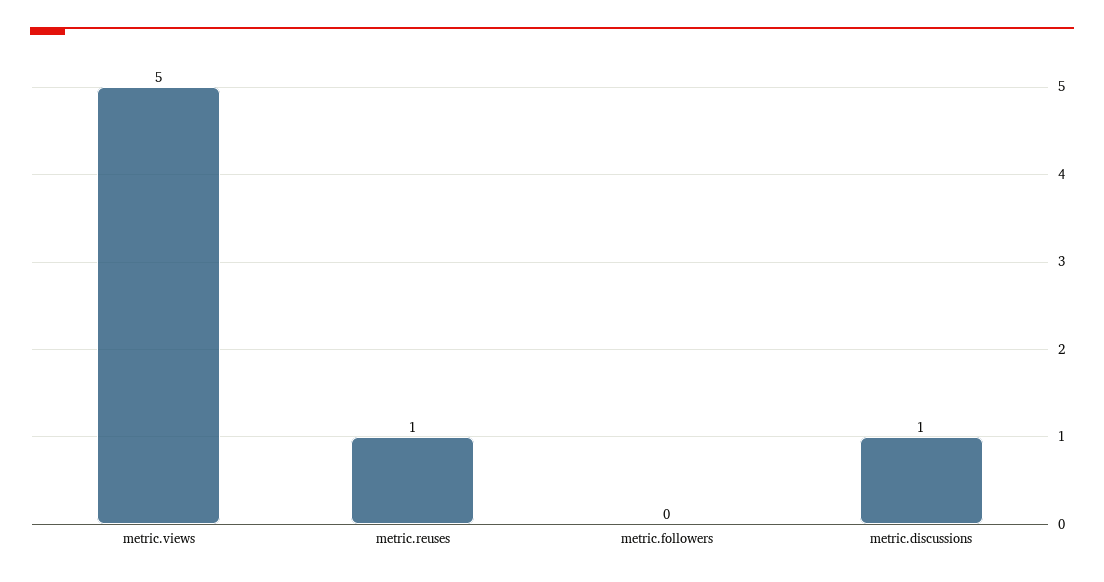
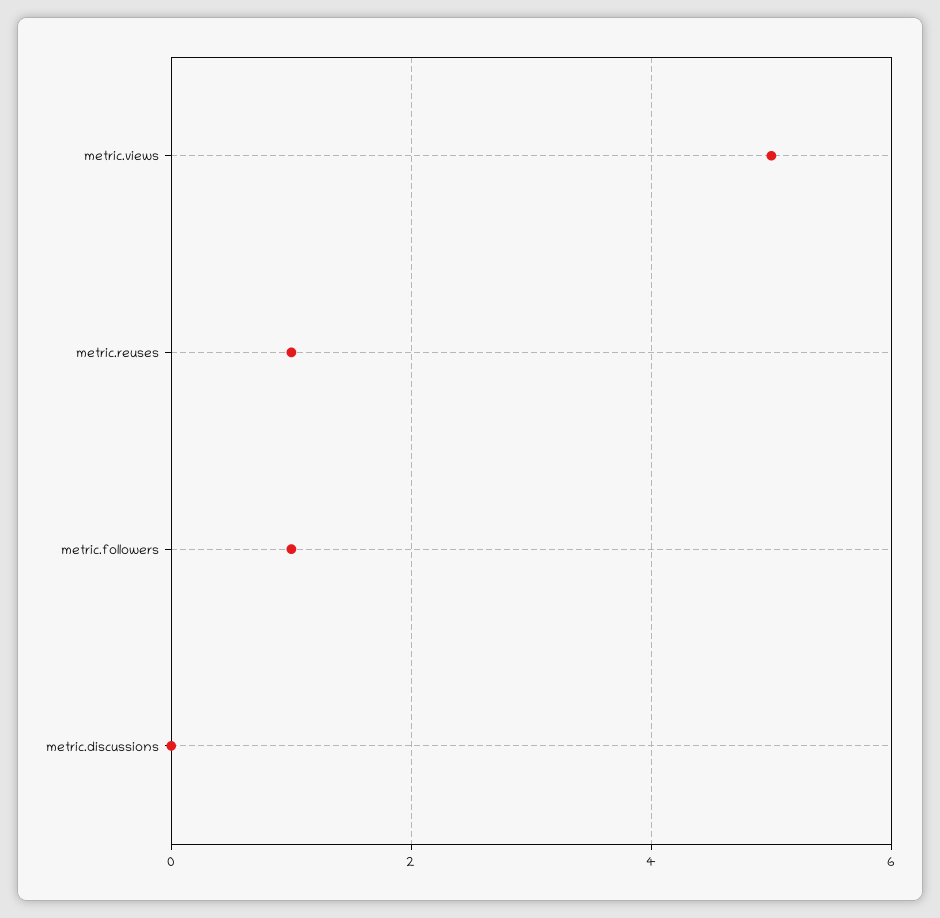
metric.followers: 0 -> 1
metric.discussions: 1 -> 0

